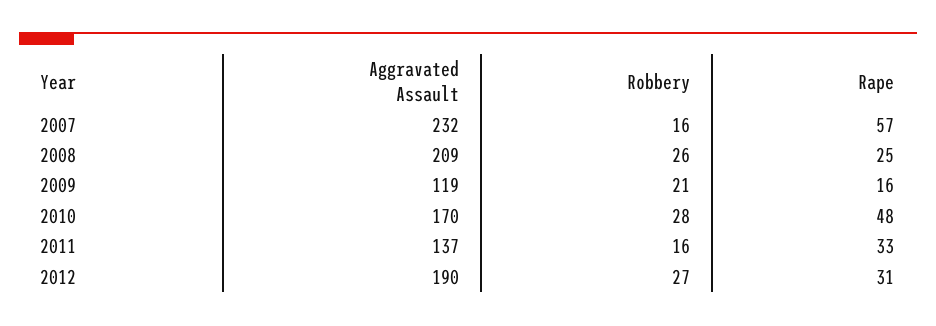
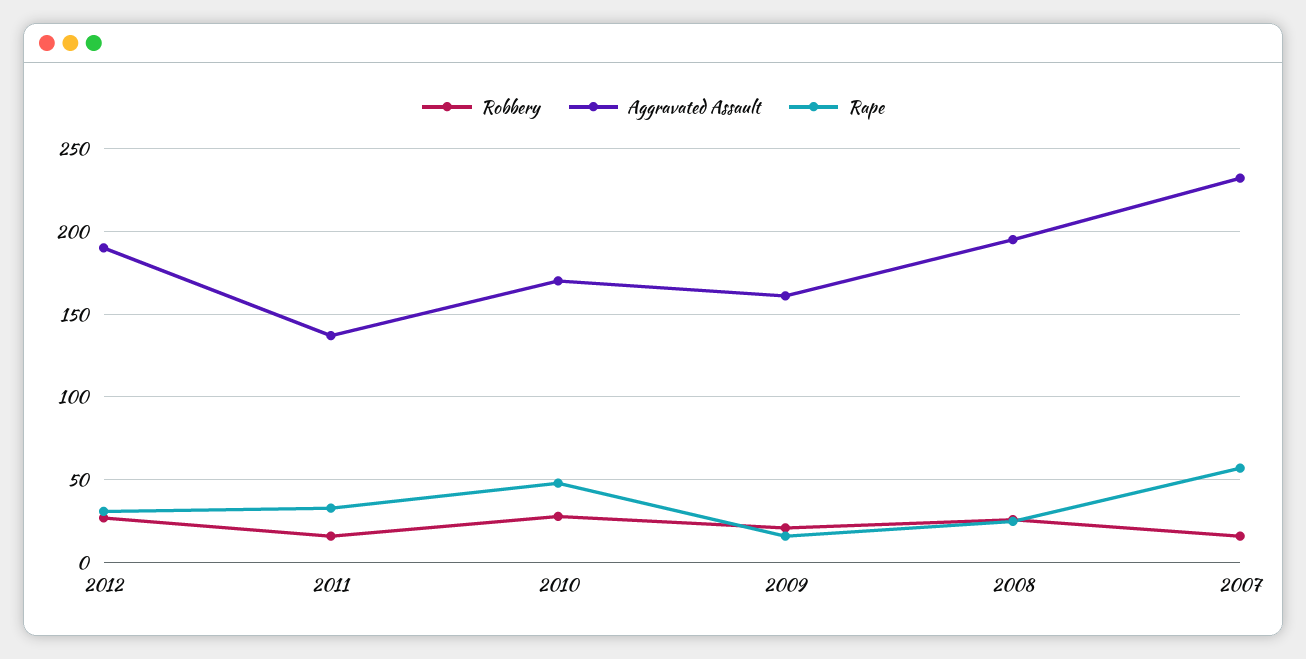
Aggravated Assault, 2008: 209 -> 195
Aggravated Assault, 2009: 119 -> 160

